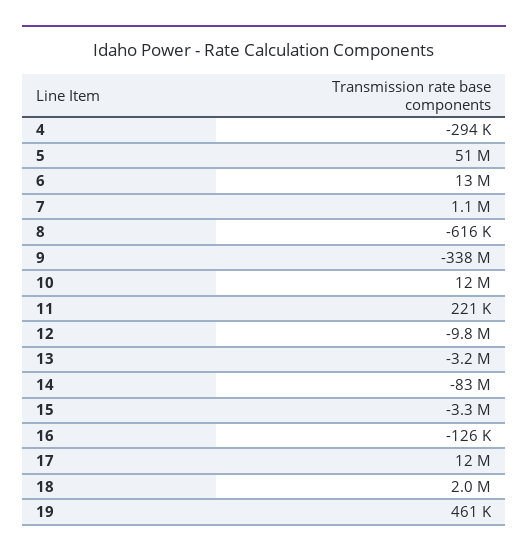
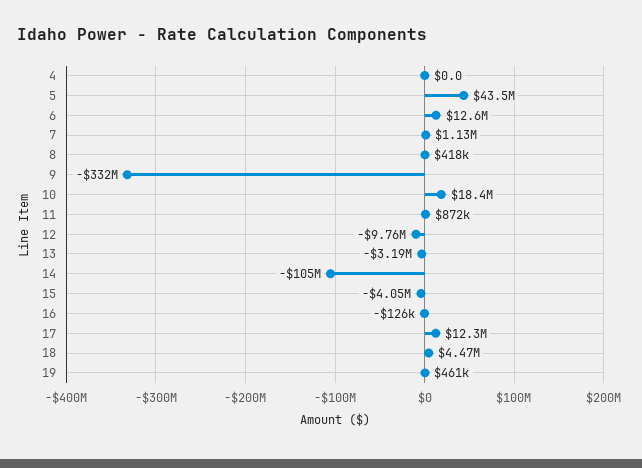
4: -294000 -> 0
5: 51000000 -> 43500000
8: -616000 -> 418000
9: -338000000 -> -332000000
10: 12000000 -> 18400000
11: 221000 -> 872000
14: -83000000 -> -105000000
15: -3300000 -> -4050000
18: 2000000 -> 4470000

